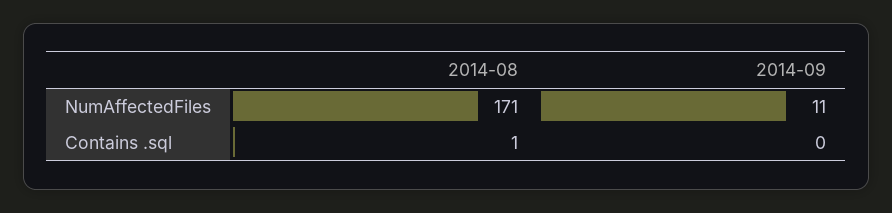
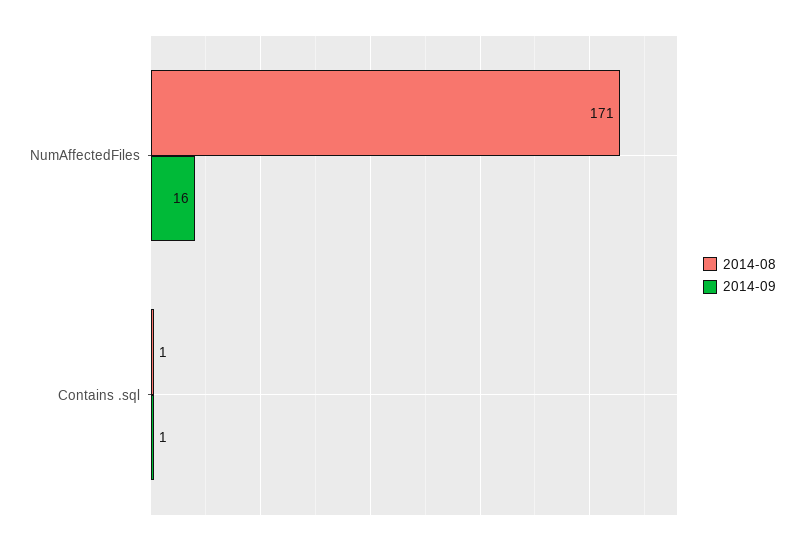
2014-09, NumAffectedFiles: 11 -> 16
2014-09, Contains .sql: 0 -> 1

